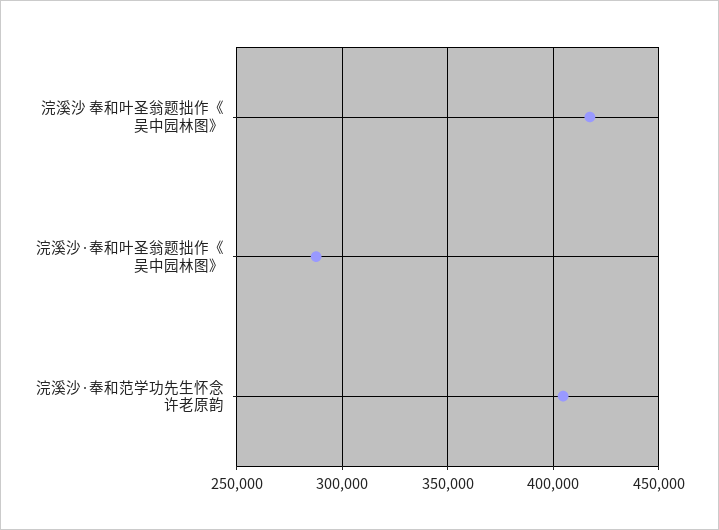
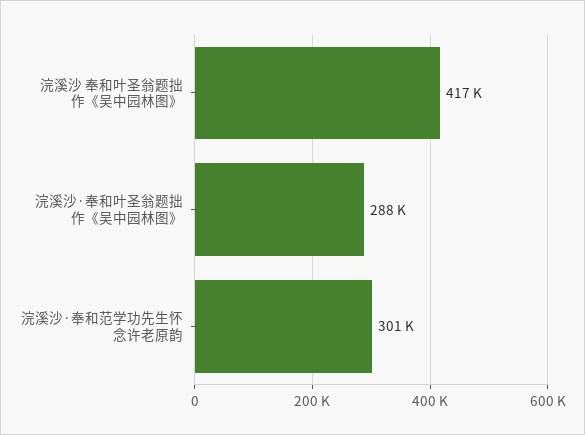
浣溪沙·奉和范学功先生怀念许老原韵: 405000 -> 301000

